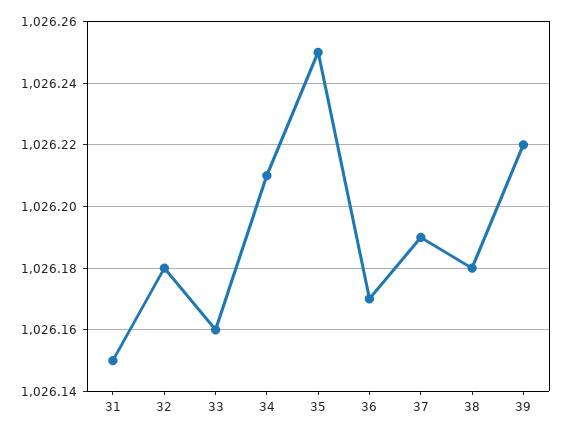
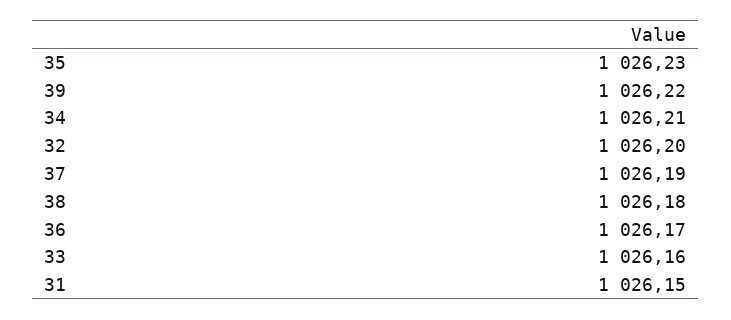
32: 1026.18 -> 1026.2
35: 1026.25 -> 1026.23

